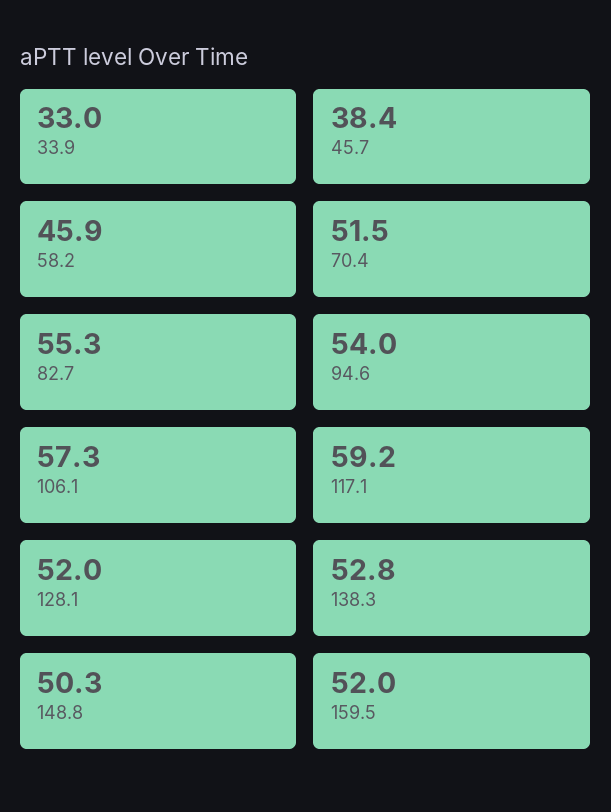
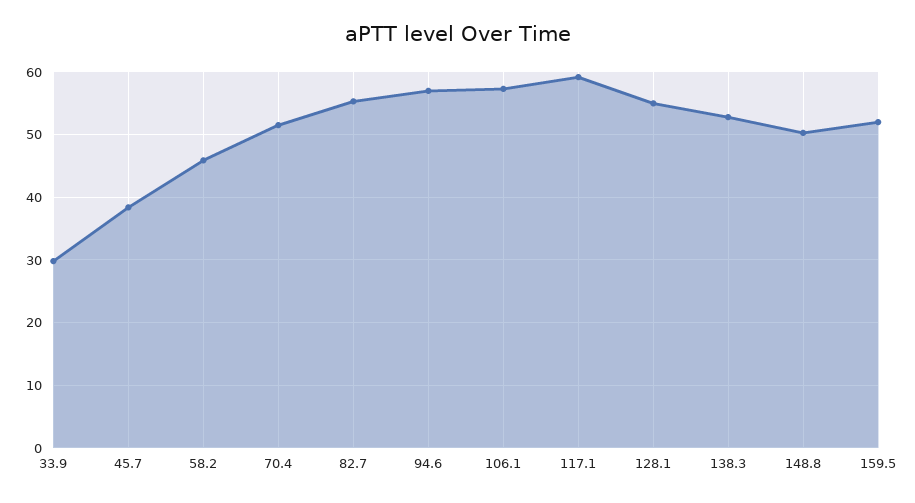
33.9: 33 -> 30
94.6: 54 -> 57
128.1: 52 -> 55

